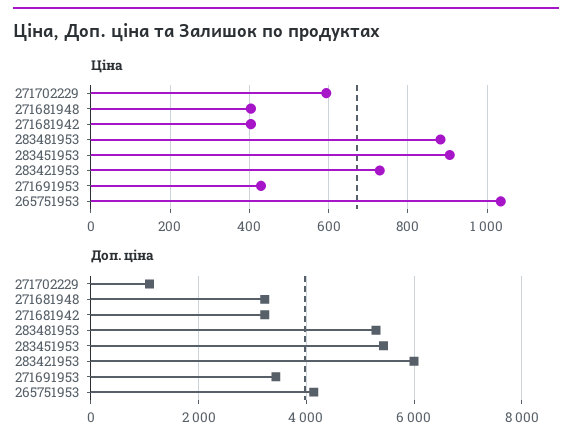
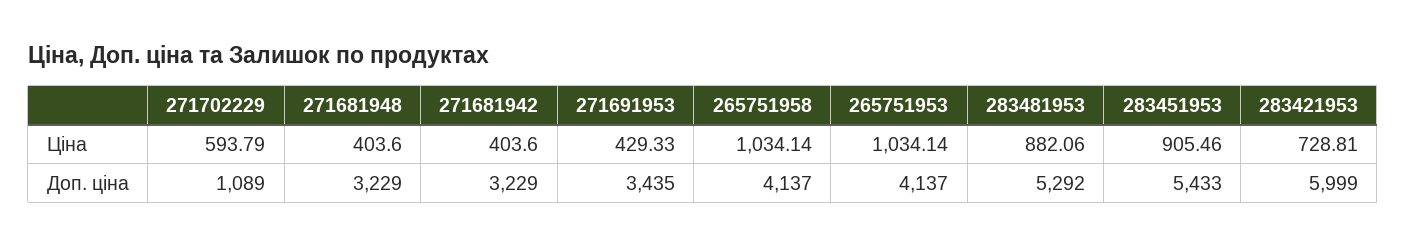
Ціна, 265751958: none -> 1034.14
Доп. ціна, 265751958: none -> 4137

